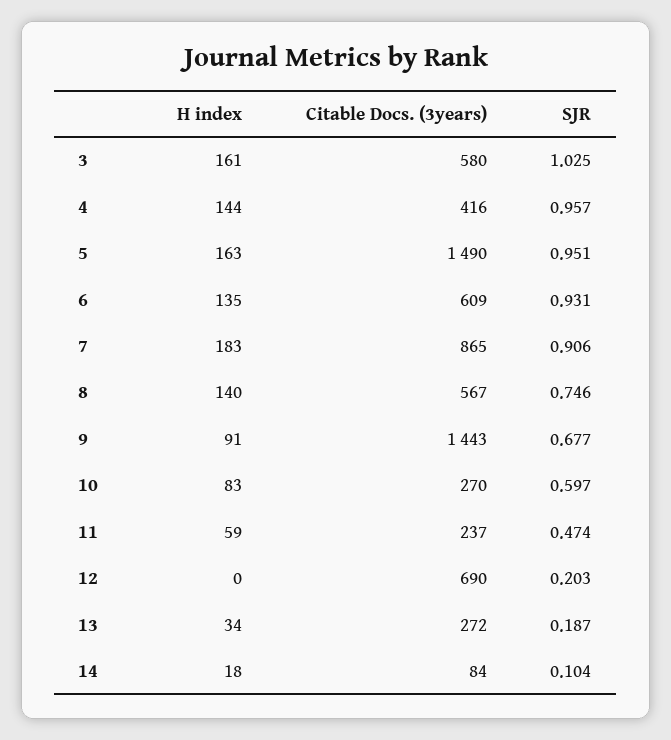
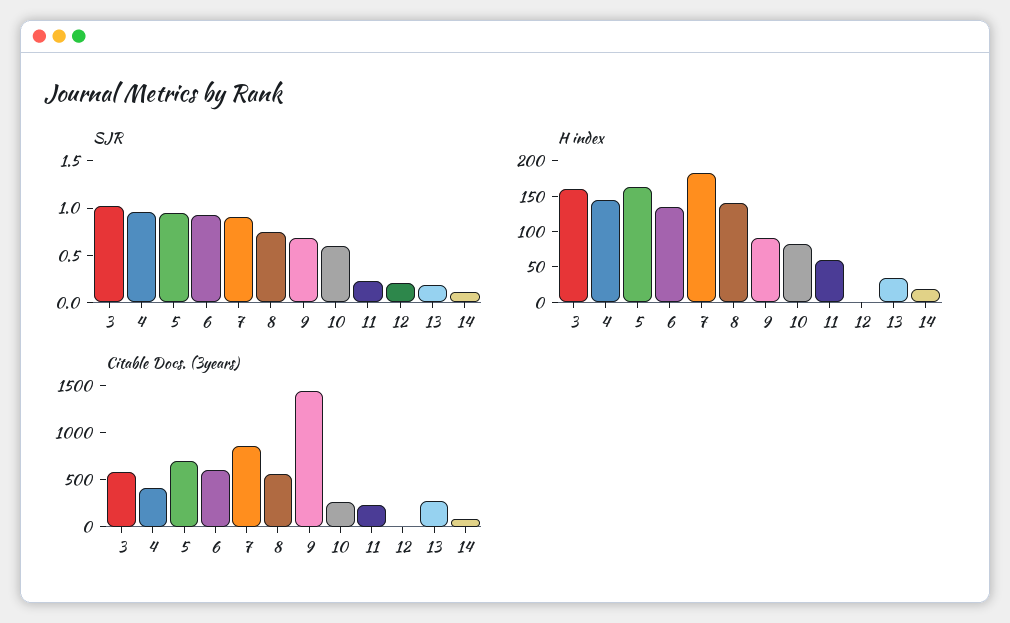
Citable Docs. (3years), 5: 1490 -> 700
SJR, 11: 0.474 -> 0.2
Citable Docs. (3years), 12: 690 -> 0

